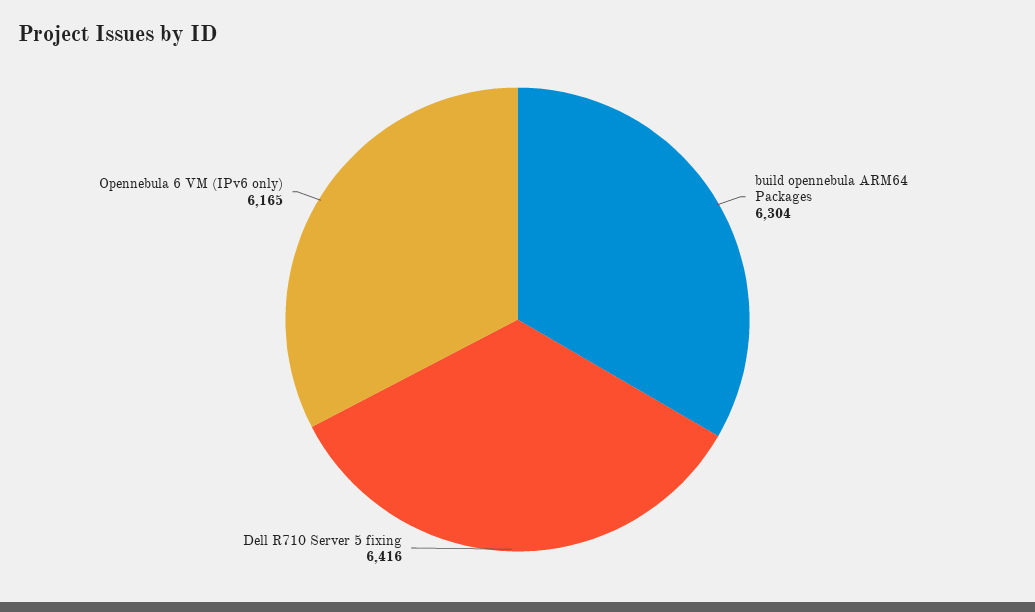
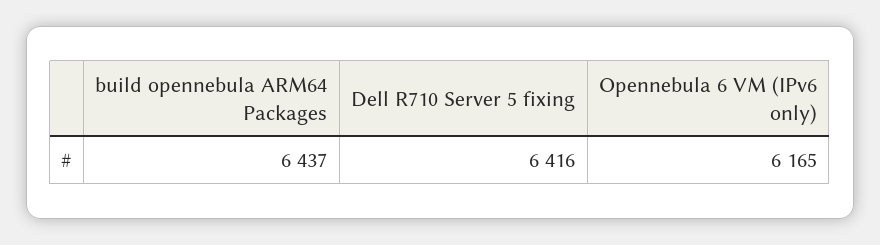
build opennebula ARM64 Packages: 6304 -> 6437

